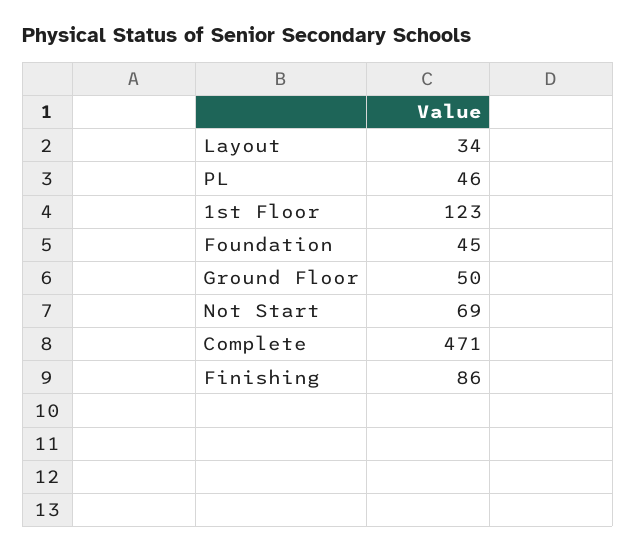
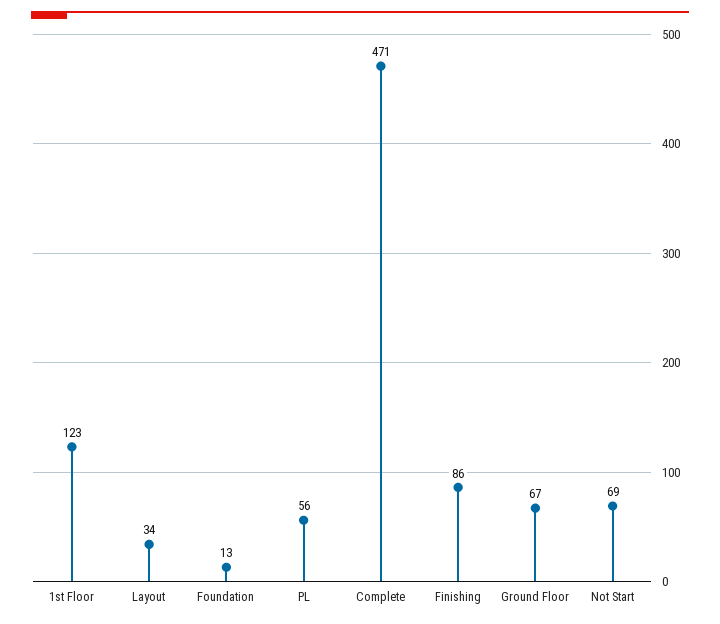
PL: 46 -> 56
Foundation: 45 -> 13
Ground Floor: 50 -> 67

